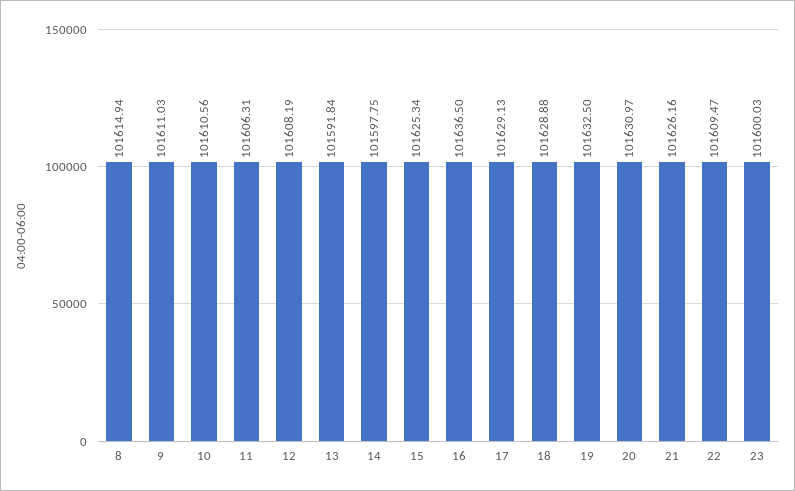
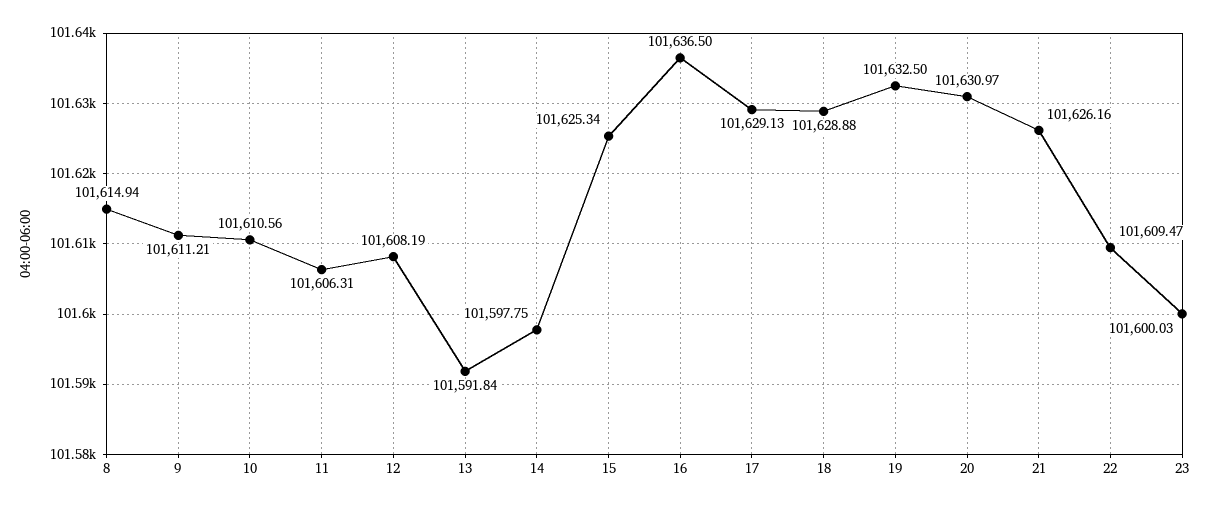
9: 101611.03 -> 101611.21

